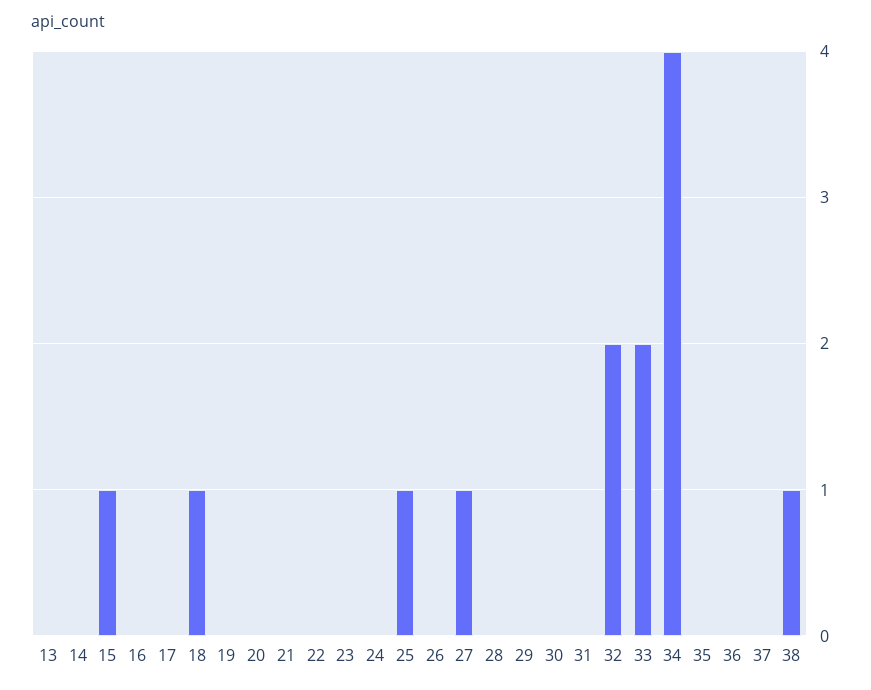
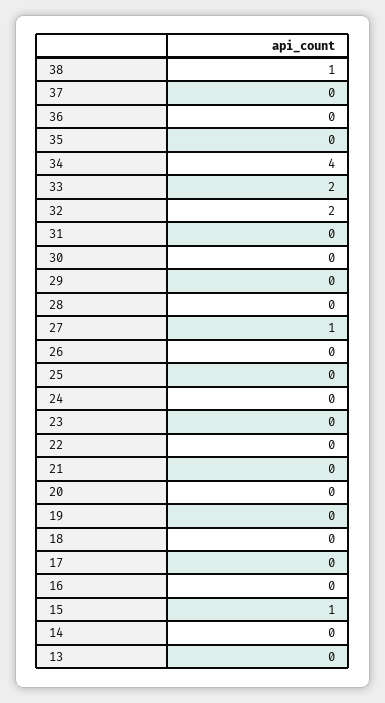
18: 1 -> 0
25: 1 -> 0

